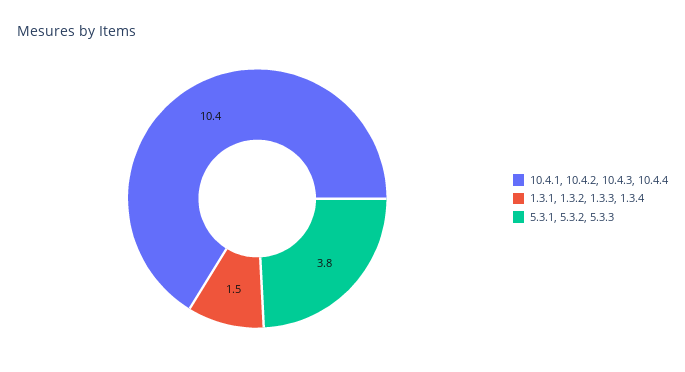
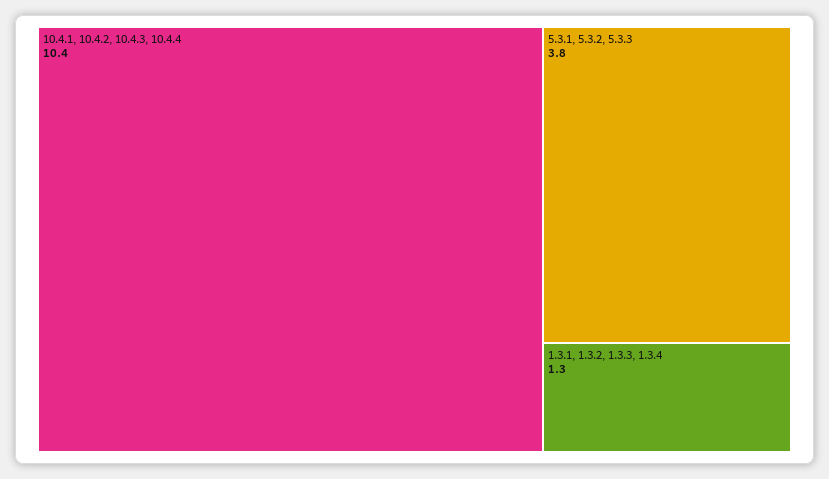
1.3.1, 1.3.2, 1.3.3, 1.3.4: 1.5 -> 1.3

